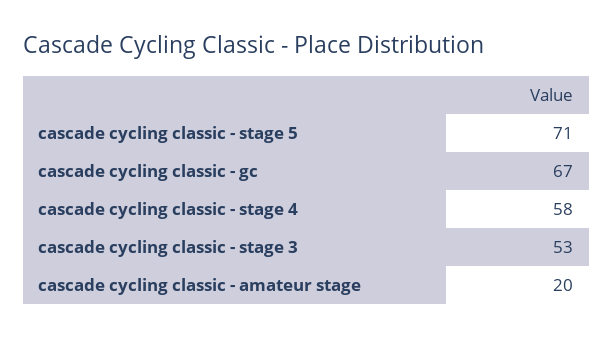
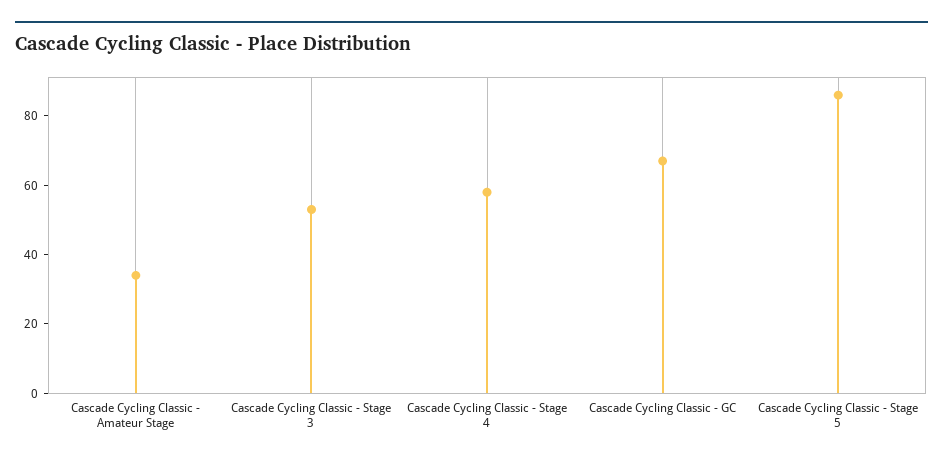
cascade cycling classic - stage 5: 71 -> 85
cascade cycling classic - amateur stage: 20 -> 35

